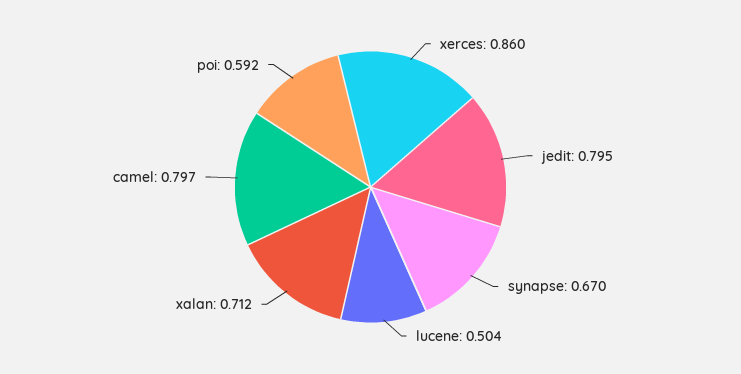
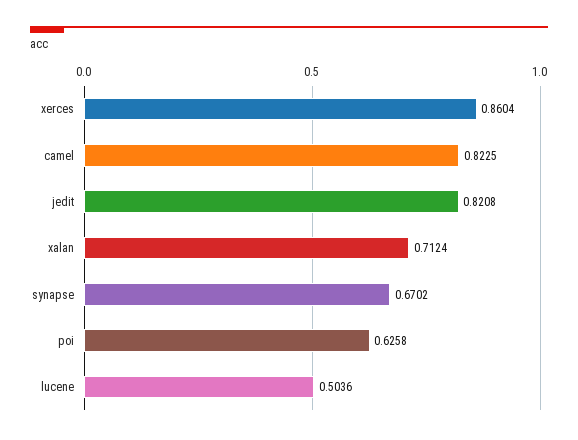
jedit: 0.795 -> 0.8208
camel: 0.797 -> 0.8225
poi: 0.592 -> 0.6258

